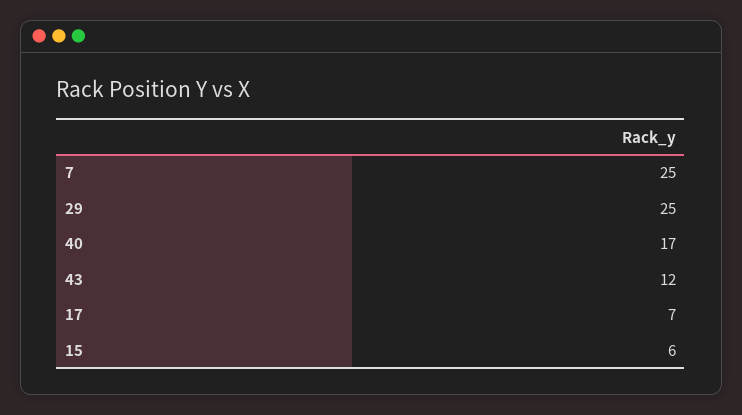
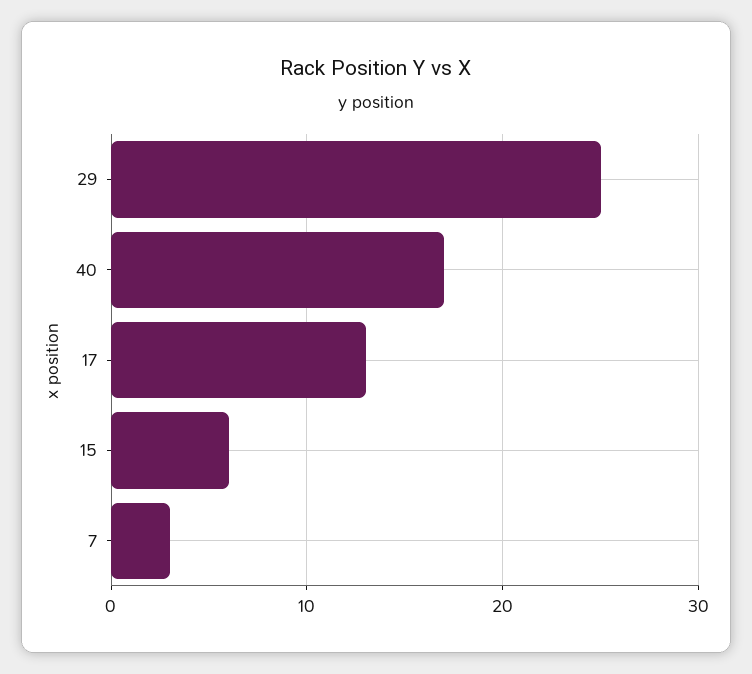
7: 25 -> 3
43: 12 -> none
17: 7 -> 13

